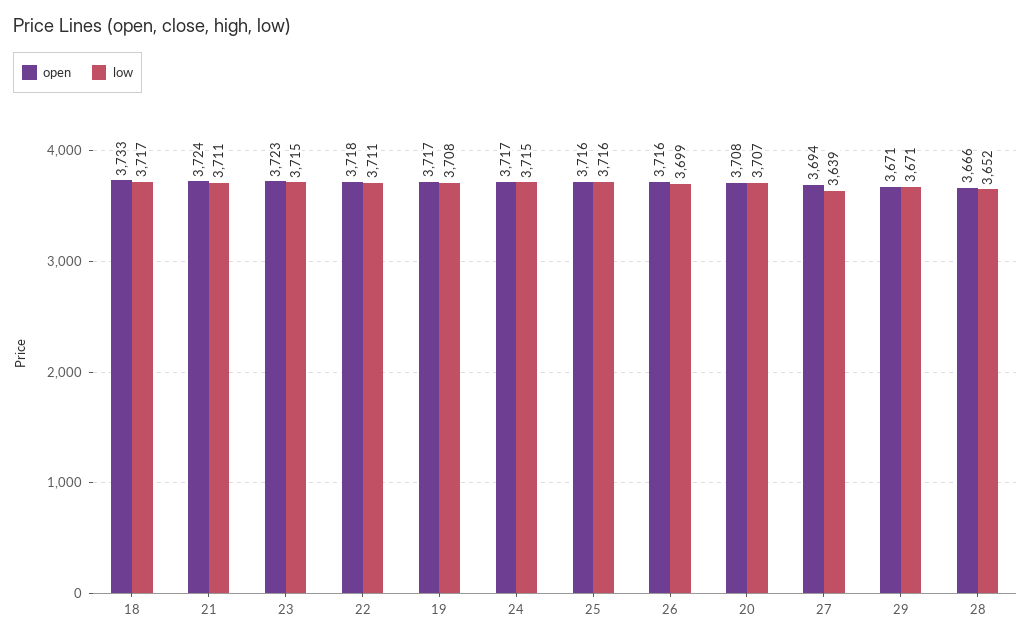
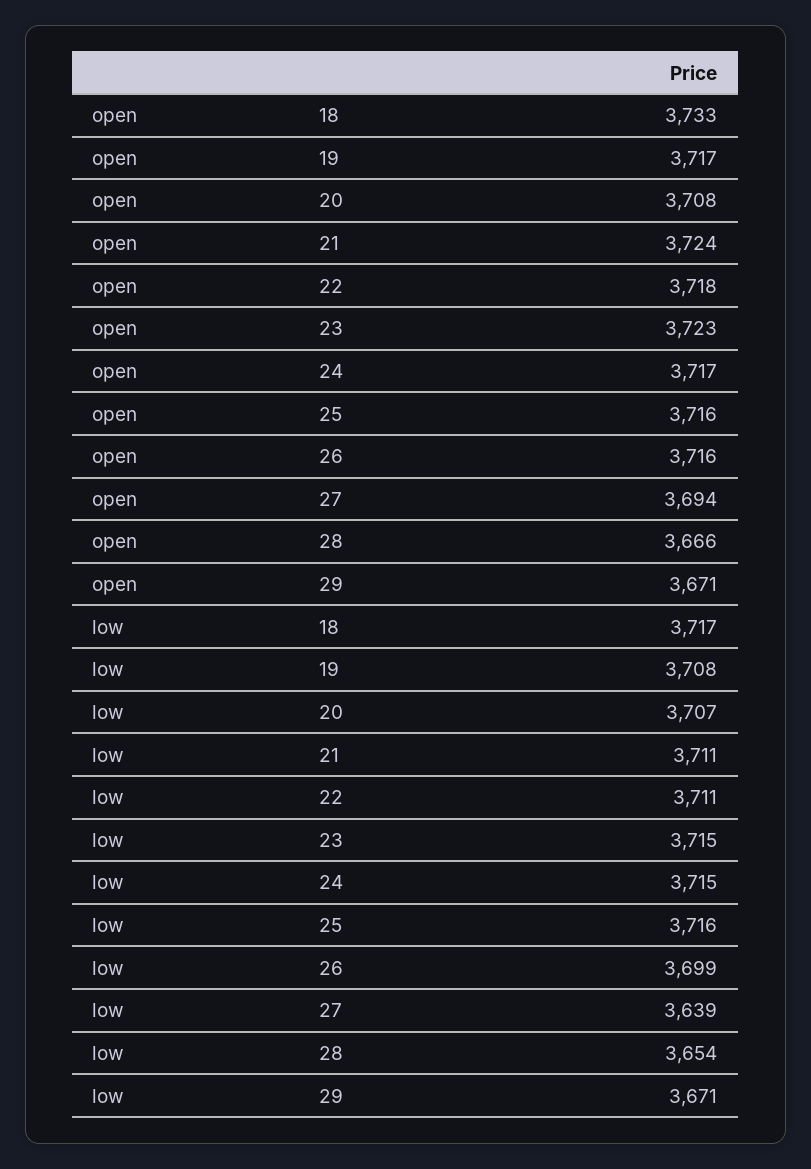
low, 28: 3652 -> 3654

